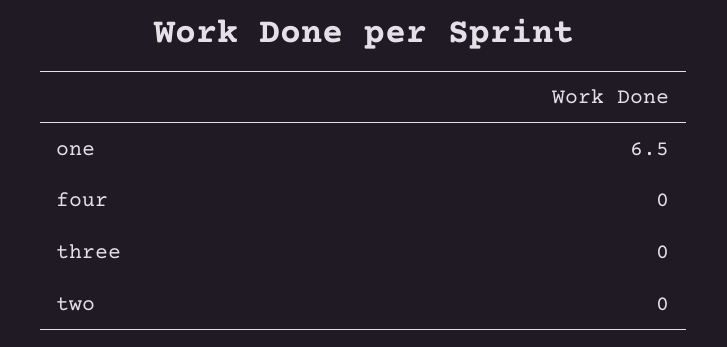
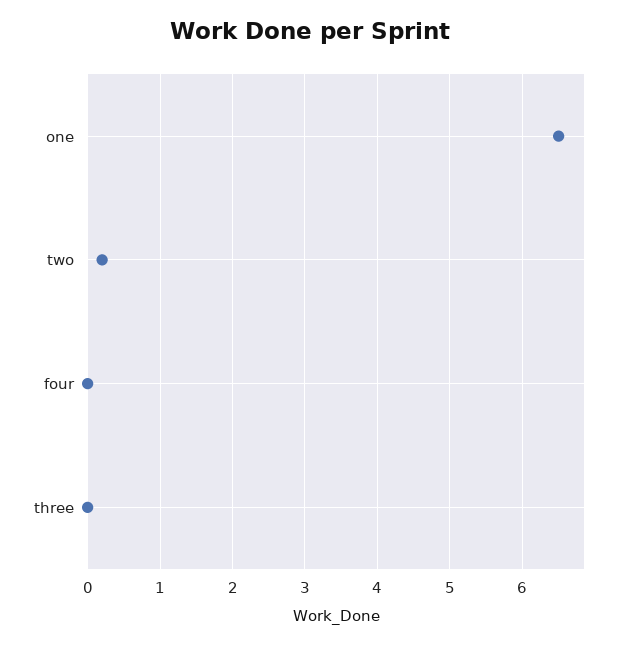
two: 0 -> 0.2

